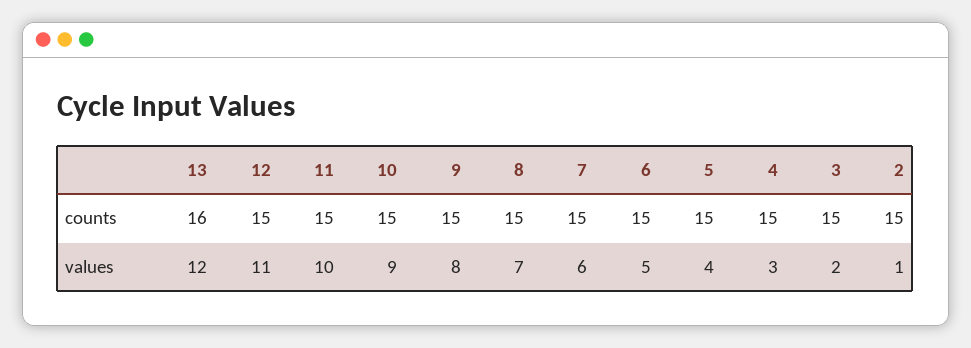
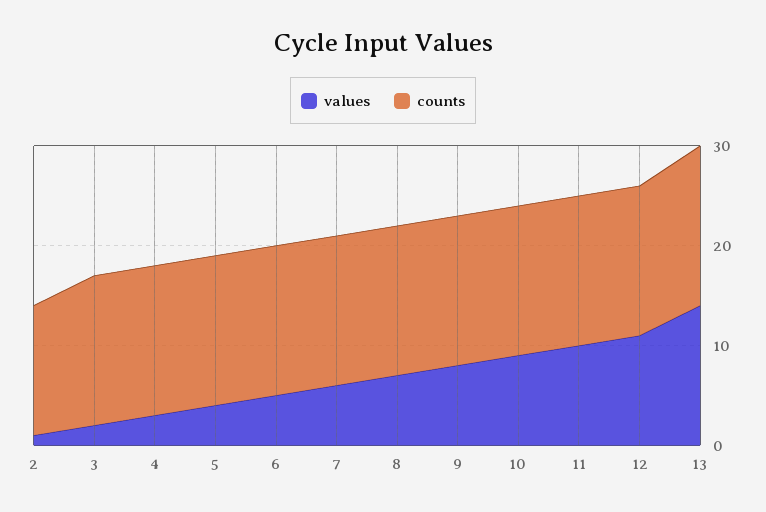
counts, 2: 15 -> 13
values, 13: 12 -> 14

